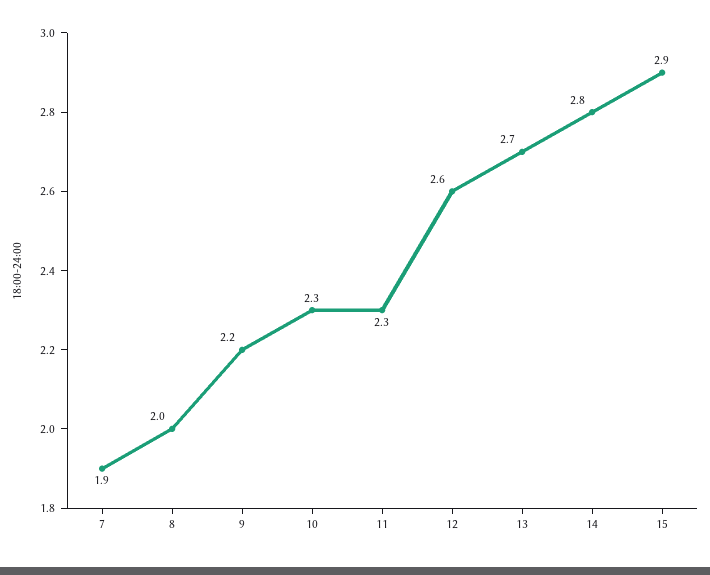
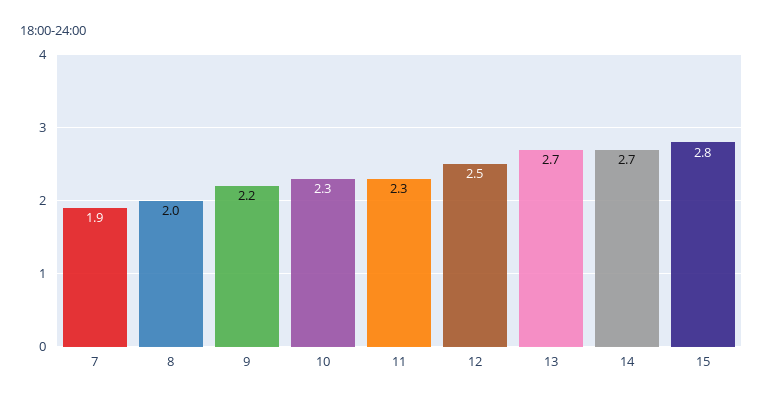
12: 2.6 -> 2.5
14: 2.8 -> 2.7
15: 2.9 -> 2.8

